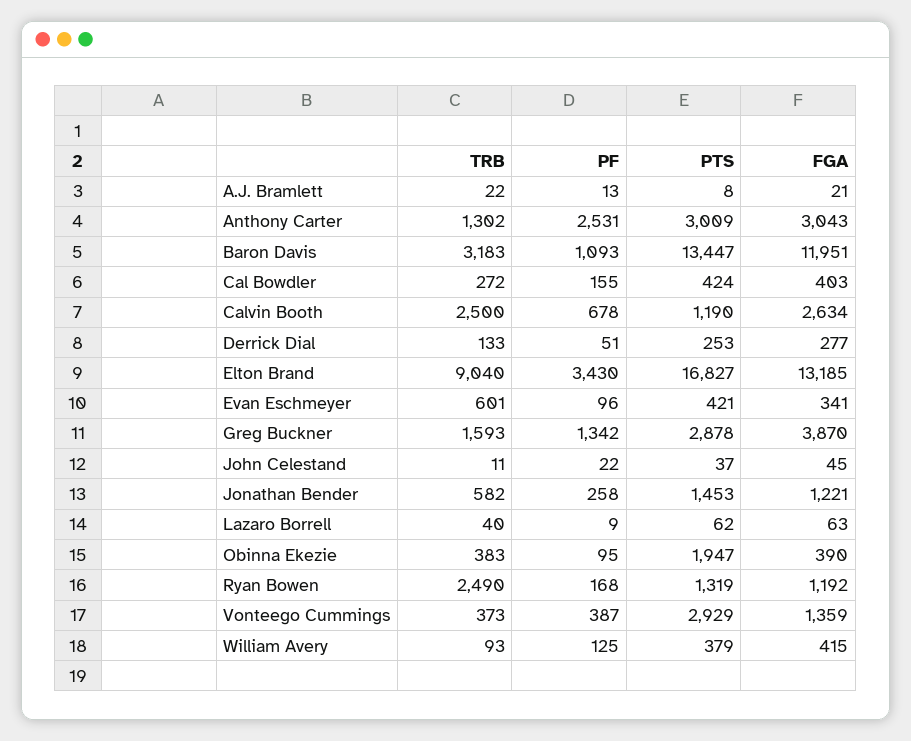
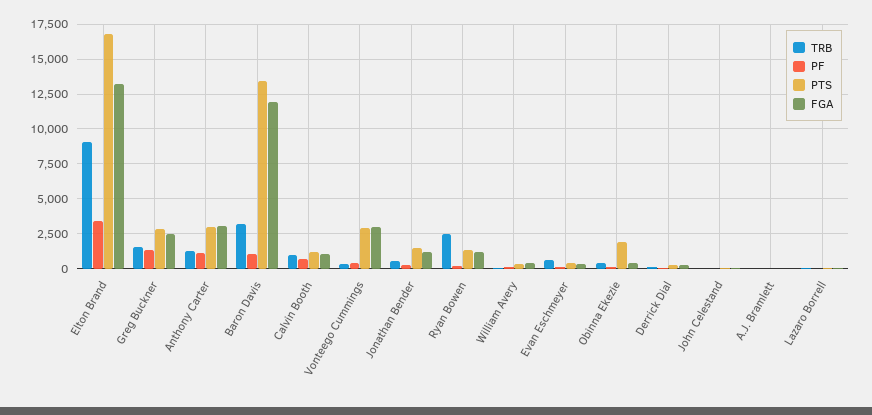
PF, Anthony Carter: 2531 -> 1000
TRB, Cal Bowdler: 272 -> none
PF, Cal Bowdler: 155 -> none
PTS, Cal Bowdler: 424 -> none
FGA, Cal Bowdler: 403 -> none
TRB, Calvin Booth: 2500 -> 1000
FGA, Calvin Booth: 2634 -> 1000
FGA, Greg Buckner: 3870 -> 2500
FGA, Vonteego Cummings: 1359 -> 3000

